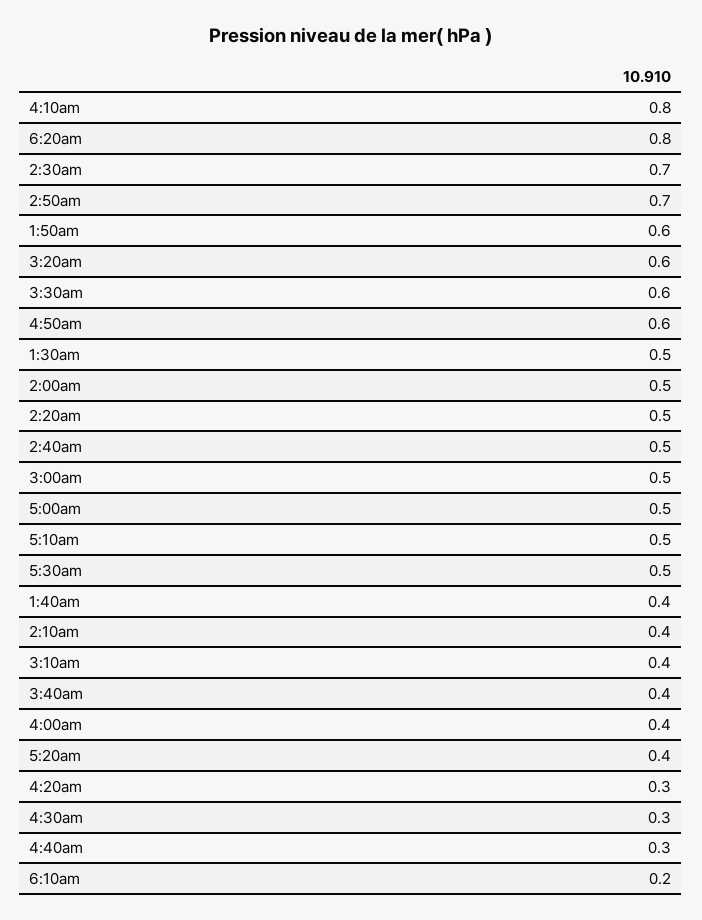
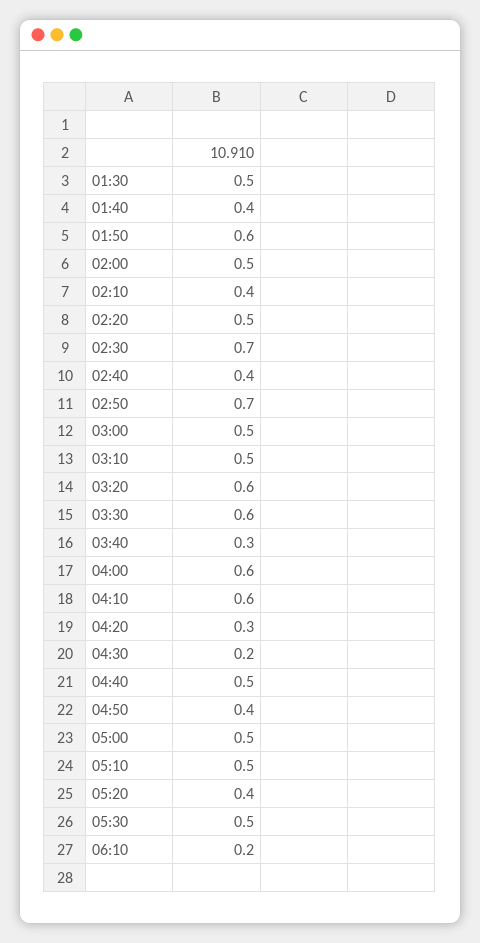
4:10am: 0.8 -> 0.6
6:20am: 0.8 -> none
4:50am: 0.6 -> 0.4
2:40am: 0.5 -> 0.4
3:10am: 0.4 -> 0.5
3:40am: 0.4 -> 0.3
4:00am: 0.4 -> 0.6
4:30am: 0.3 -> 0.2
4:40am: 0.3 -> 0.5

